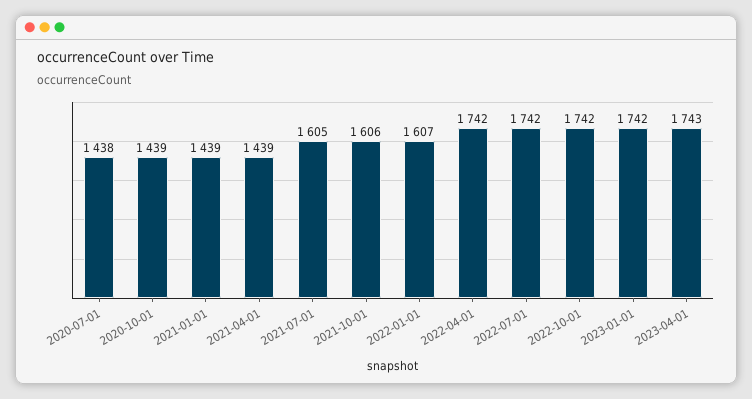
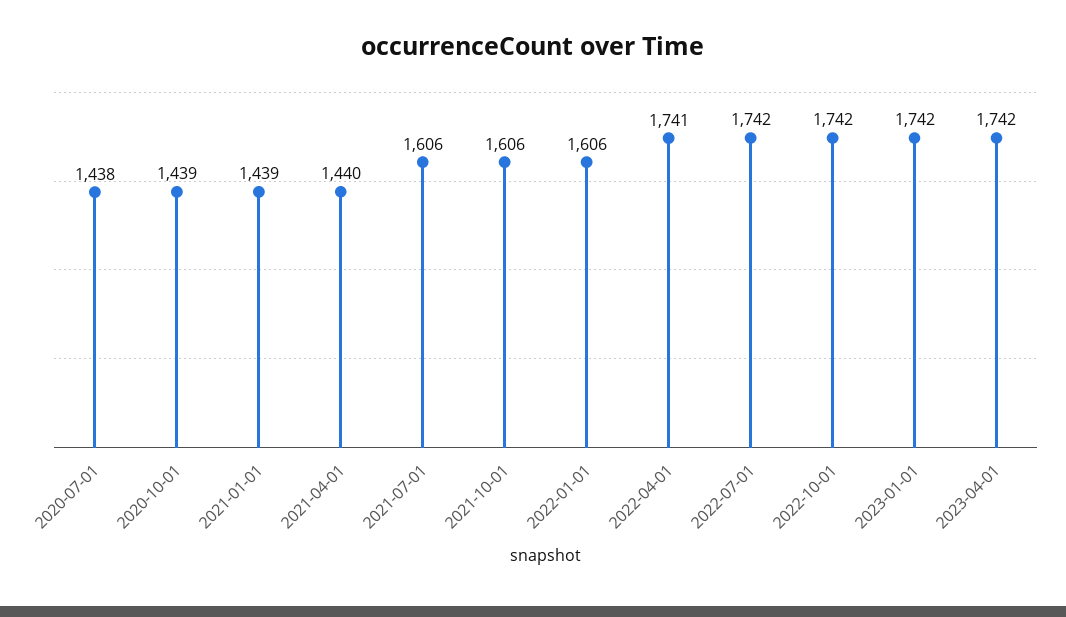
2021-04-01: 1439 -> 1440
2021-07-01: 1605 -> 1606
2022-01-01: 1607 -> 1606
2022-04-01: 1742 -> 1741
2023-04-01: 1743 -> 1742

